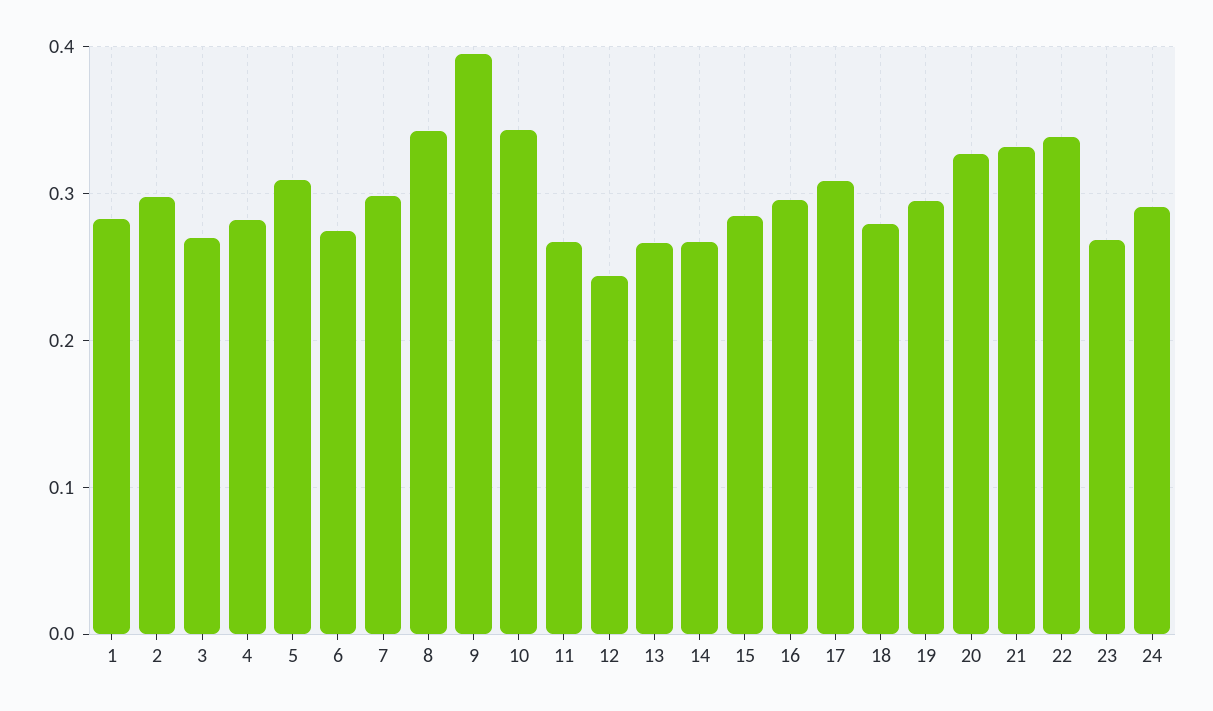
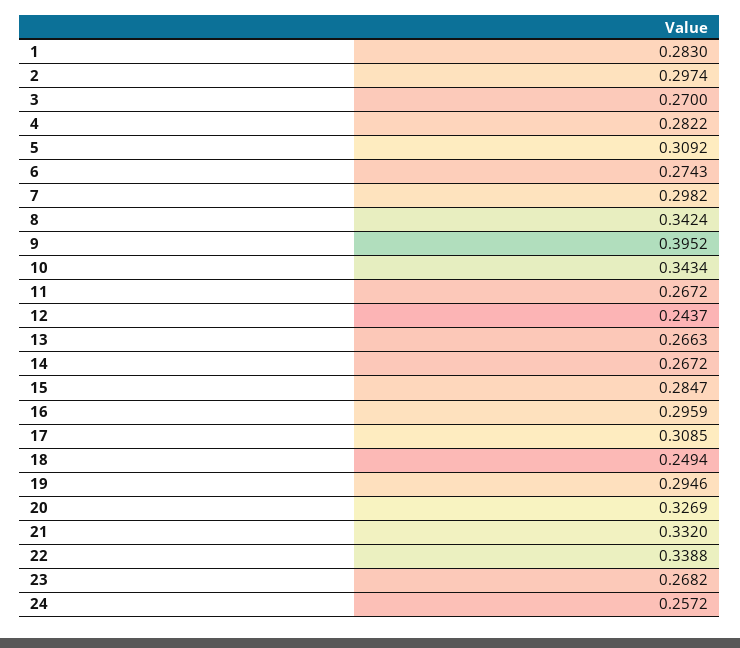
18: 0.28 -> 0.2494
24: 0.29 -> 0.2572

